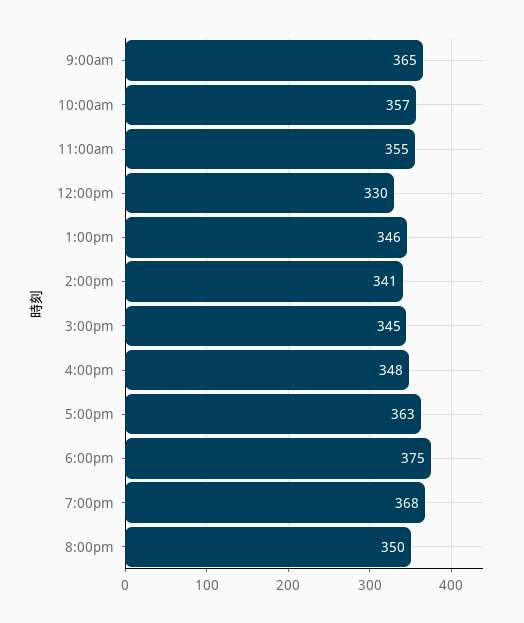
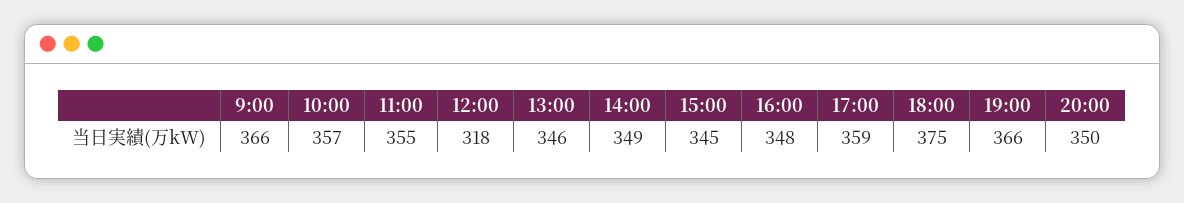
9:00am: 365 -> 366
12:00pm: 330 -> 318
2:00pm: 341 -> 349
5:00pm: 363 -> 359
7:00pm: 368 -> 366

